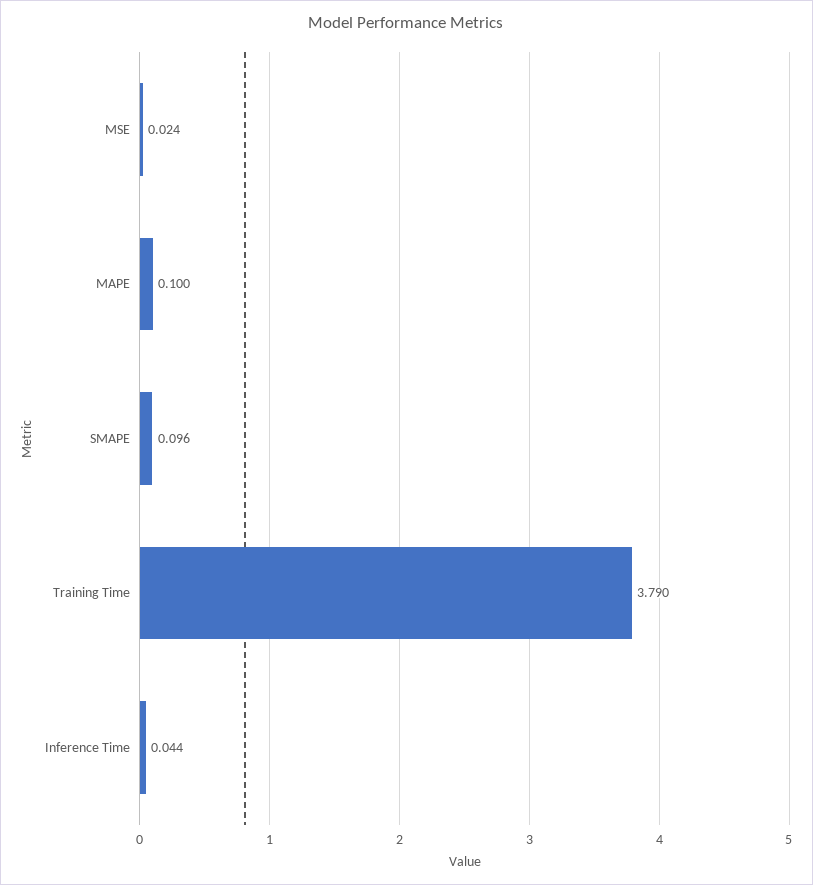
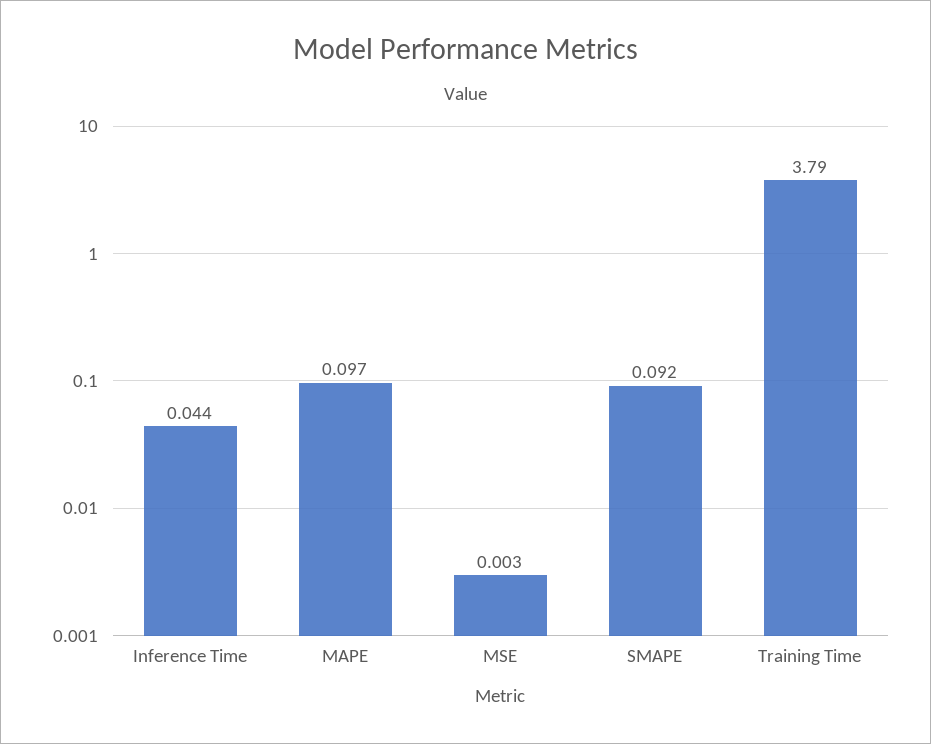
MSE: 0.024 -> 0.003
MAPE: 0.1 -> 0.097
SMAPE: 0.096 -> 0.092

